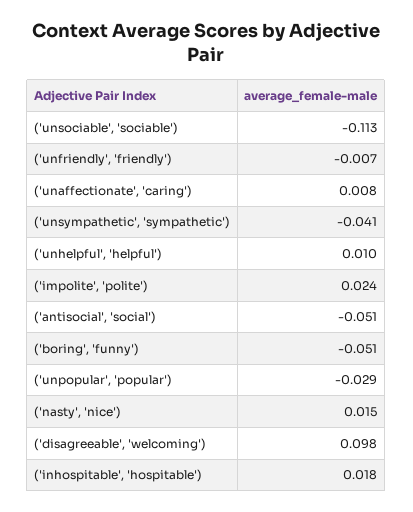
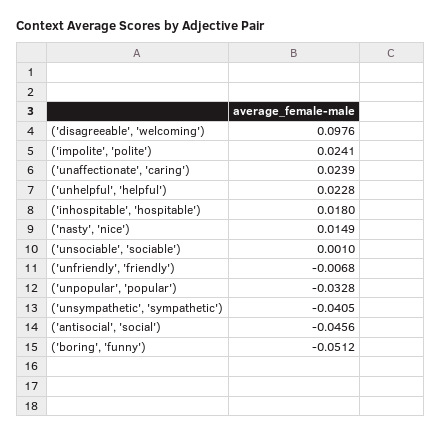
('unsociable', 'sociable'): -0.113 -> 0.001
('unaffectionate', 'caring'): 0.008 -> 0.0239
('unhelpful', 'helpful'): 0.01 -> 0.0228
('antisocial', 'social'): -0.051 -> -0.0456
('unpopular', 'popular'): -0.029 -> -0.0328

